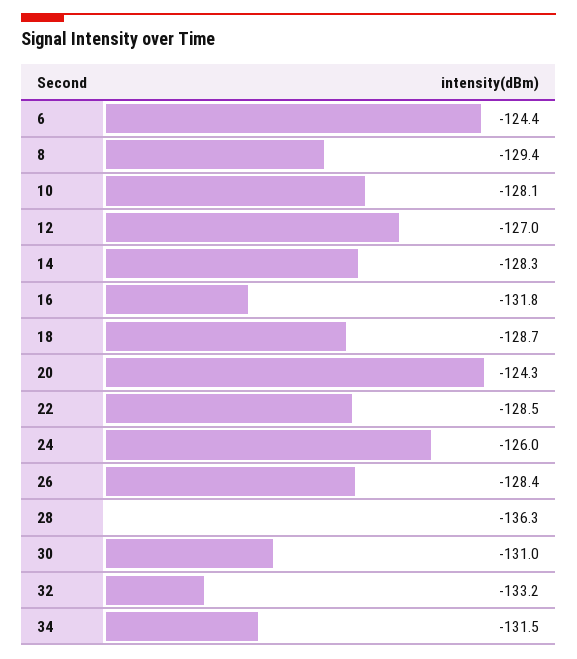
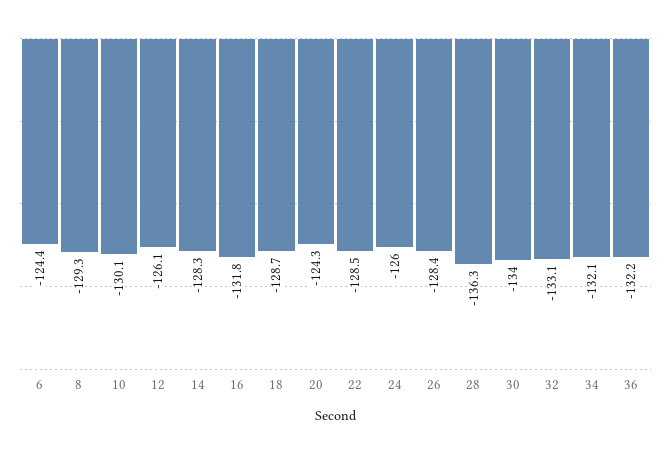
8: -129.4 -> -129.3
10: -128.1 -> -130.1
12: -127 -> -126.1
30: -131 -> -134
32: -133.2 -> -133.1
34: -131.5 -> -132.1
36: none -> -132.2

